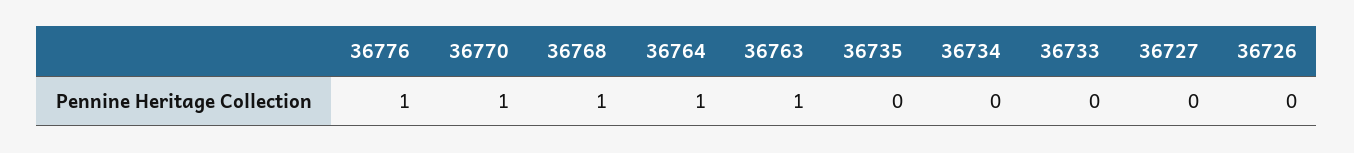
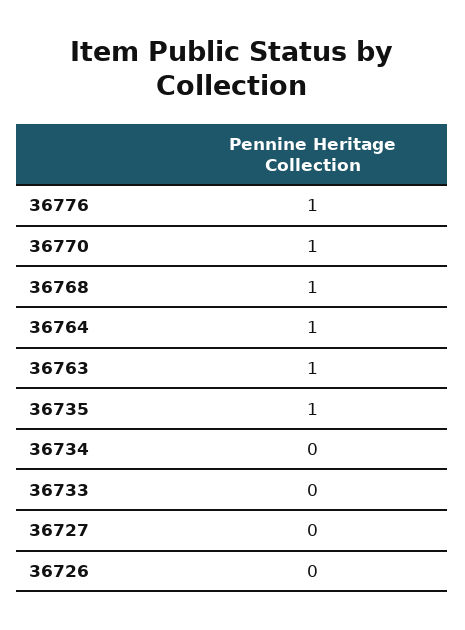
36735: 0 -> 1

